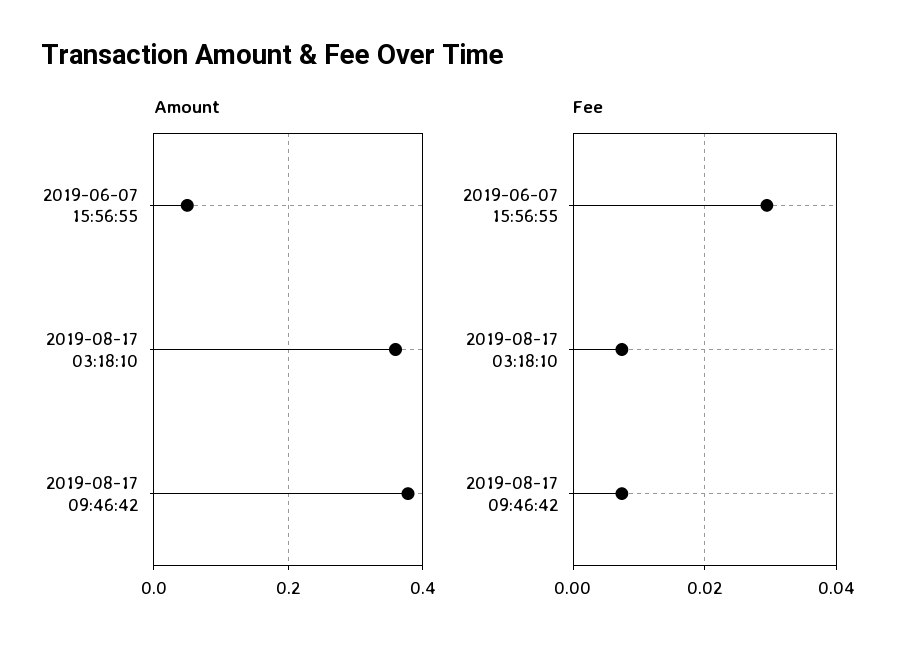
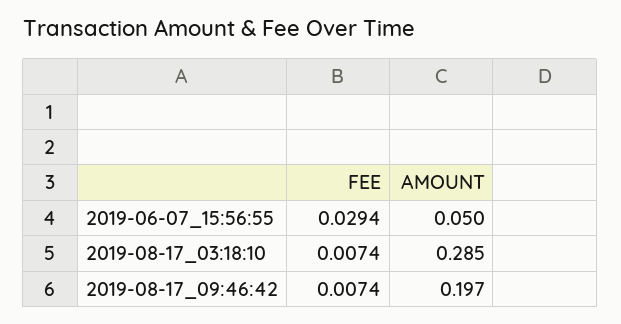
Amount, 2019-08-17 03:18:10: 0.36 -> 0.285
Amount, 2019-08-17 09:46:42: 0.38 -> 0.197

